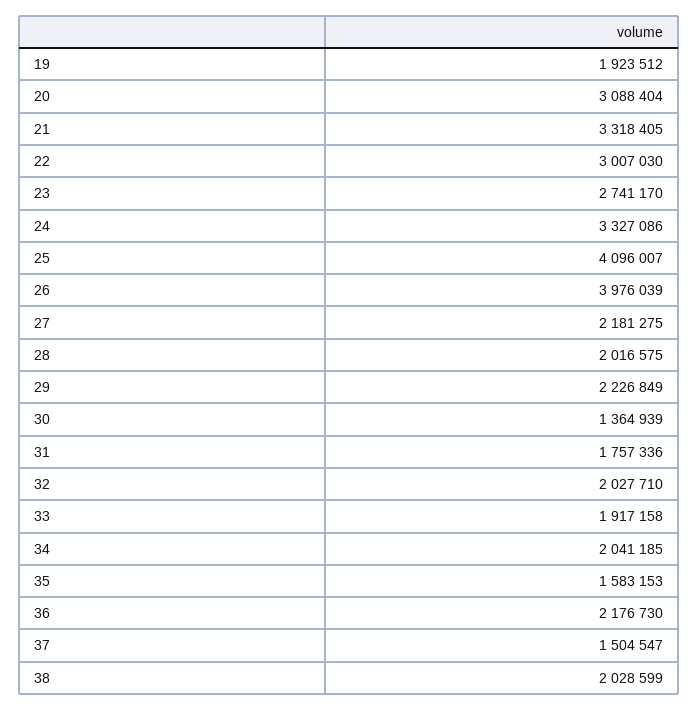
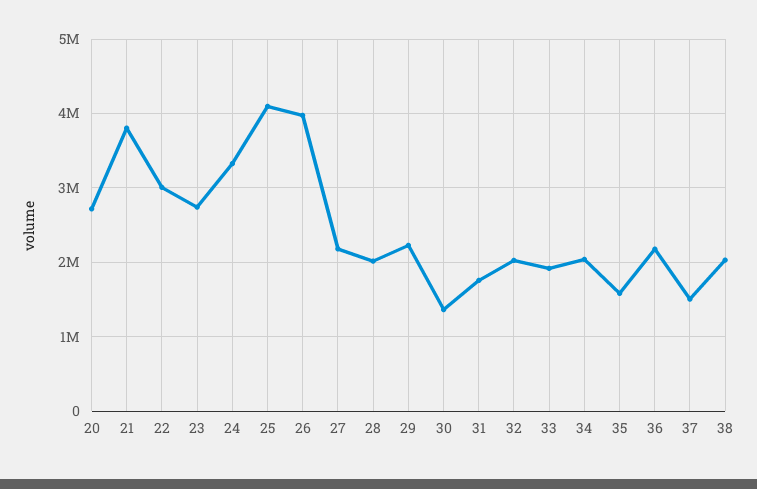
19: 1923512 -> none
20: 3088404 -> 2700000
21: 3318405 -> 3800000

